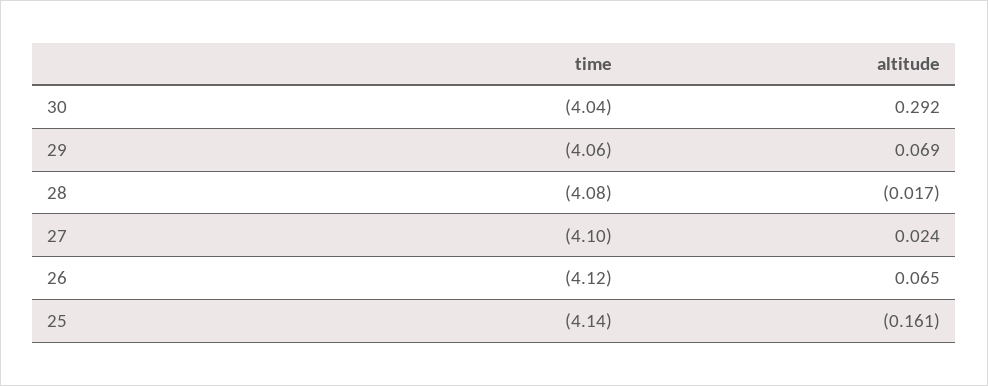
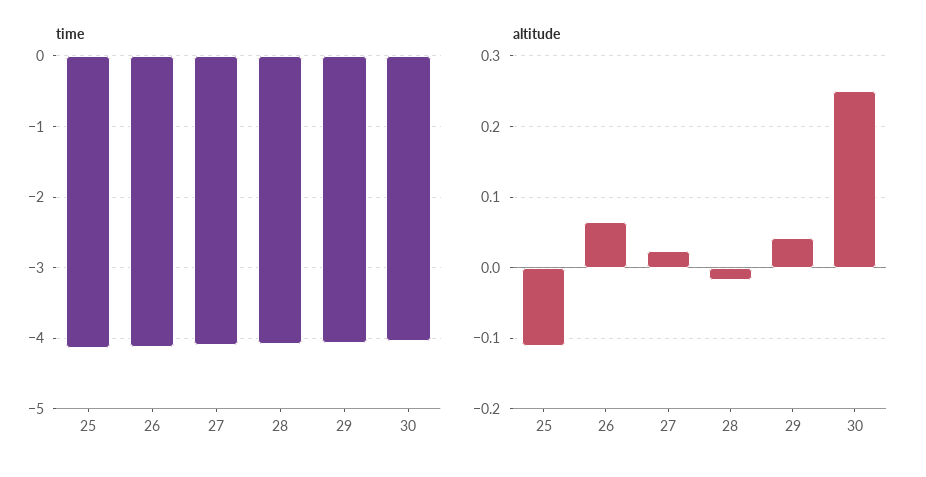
altitude, 30: 0.292 -> 0.25
altitude, 29: 0.069 -> 0.04
altitude, 25: -0.161 -> -0.11

